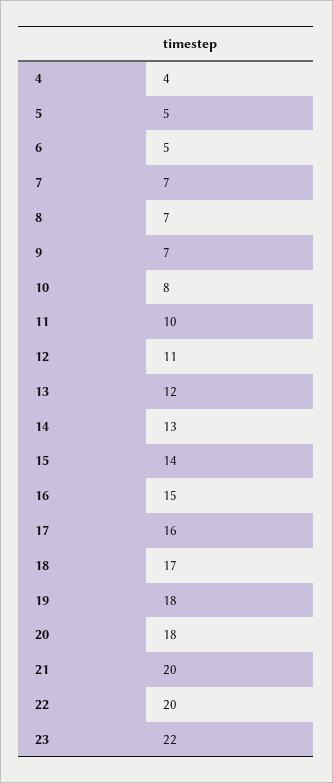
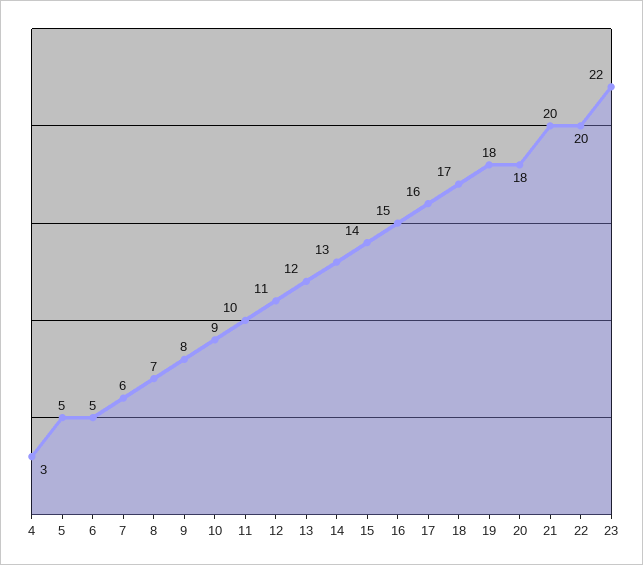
4: 4 -> 3
7: 7 -> 6
9: 7 -> 8
10: 8 -> 9

